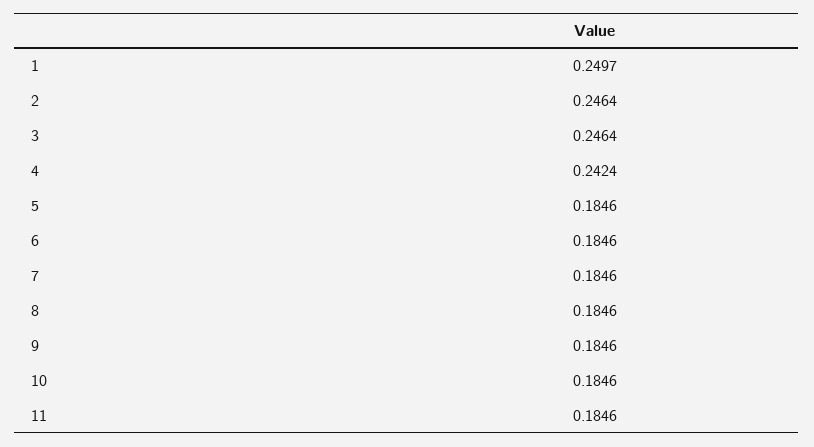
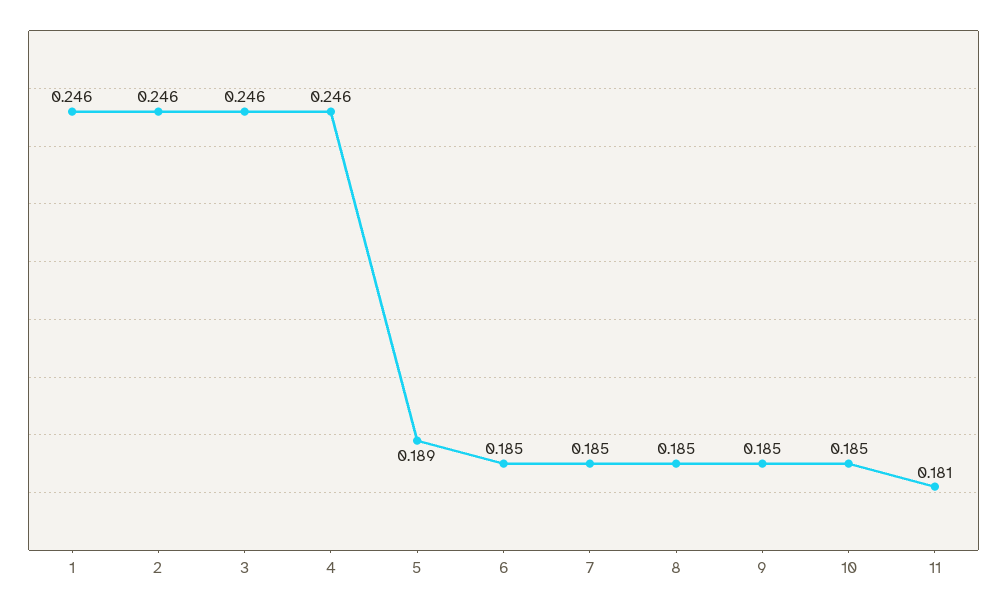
1: 0.2497 -> 0.246
4: 0.2424 -> 0.246
5: 0.1846 -> 0.189
11: 0.1846 -> 0.181

